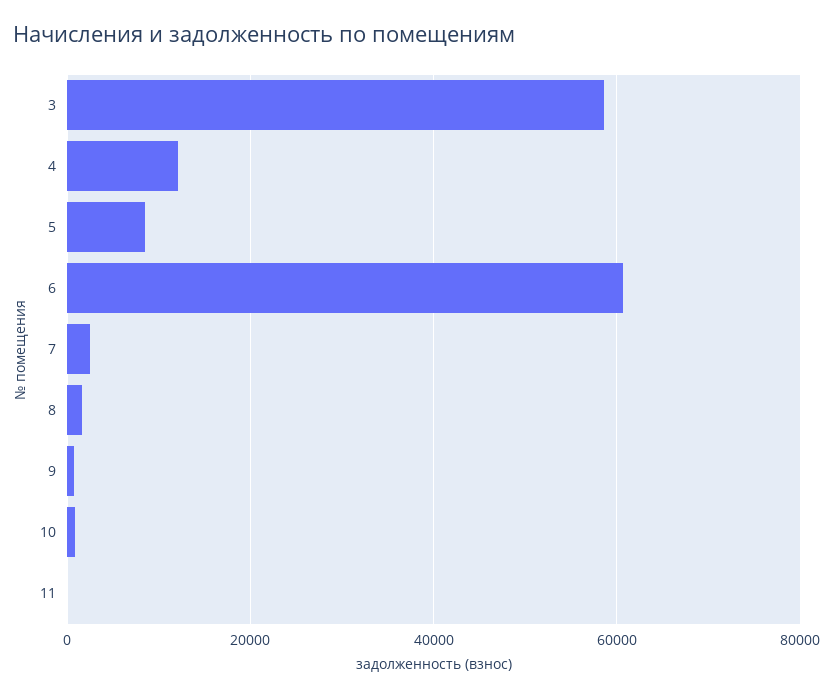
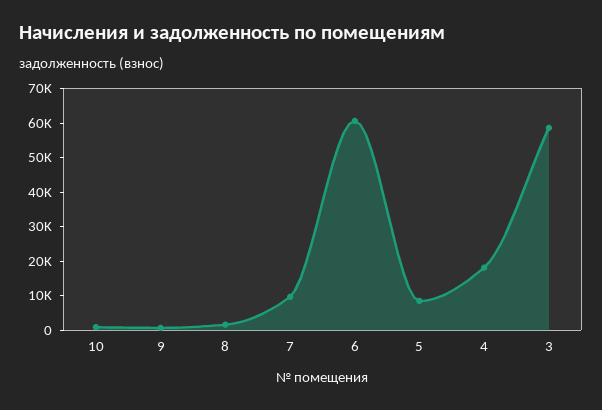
4: 12000 -> 17500
7: 2000 -> 10000
11: 0 -> none

